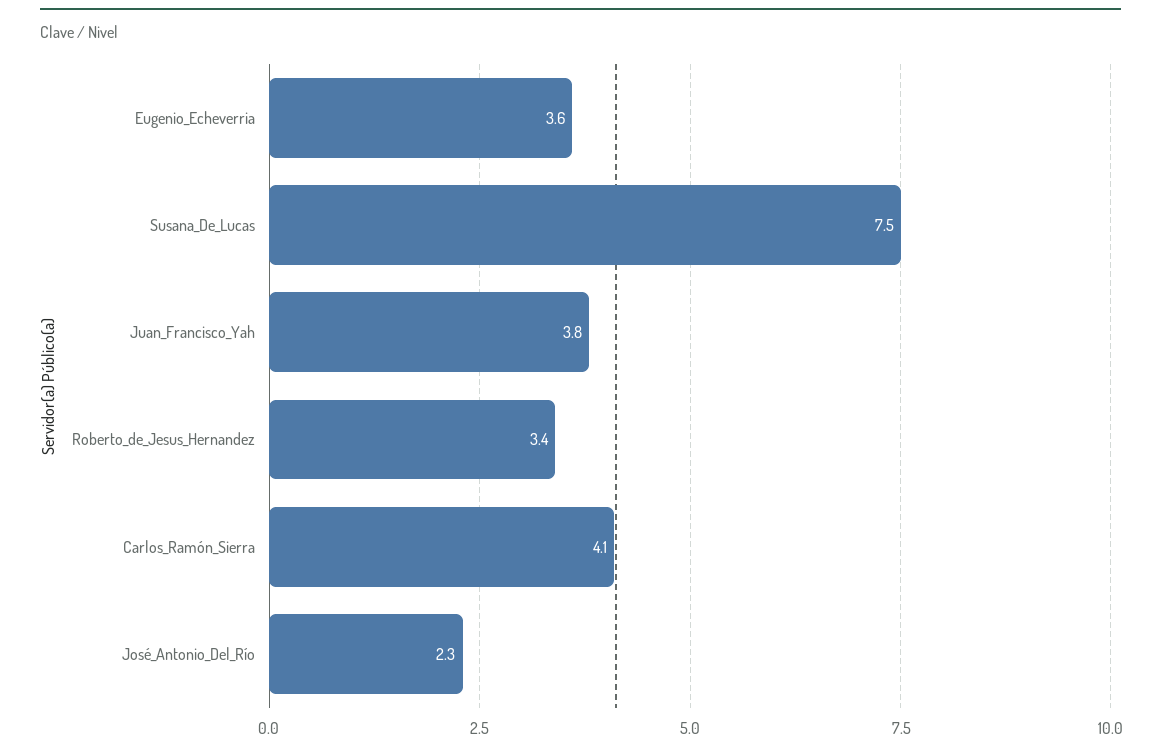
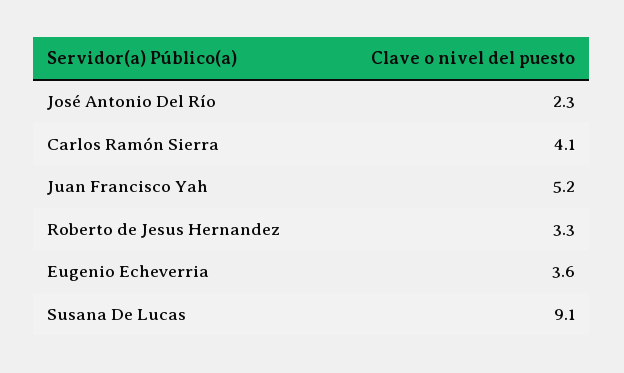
Susana_De_Lucas: 7.5 -> 9.1
Juan_Francisco_Yah: 3.8 -> 5.2
Roberto_de_Jesus_Hernandez: 3.4 -> 3.3

